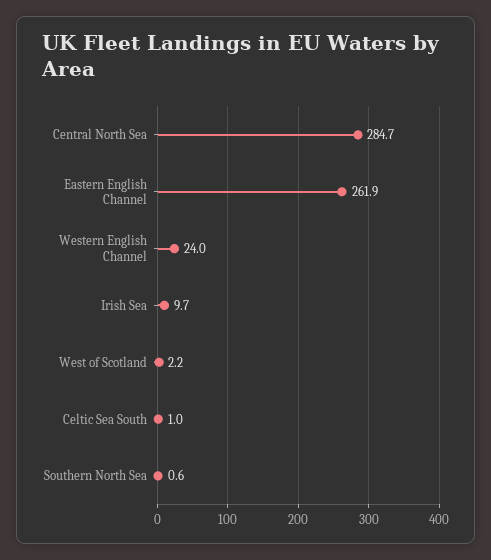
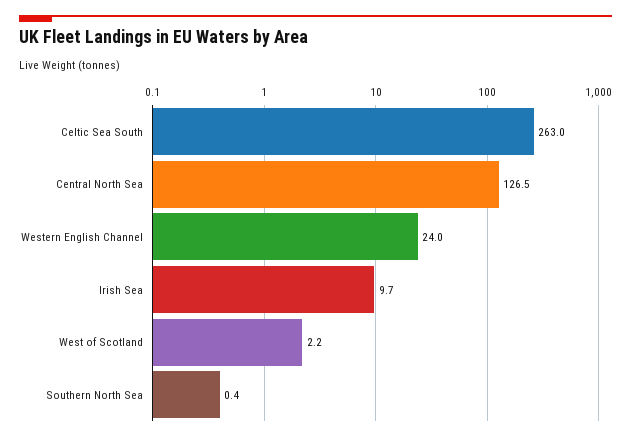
Central North Sea: 284.7 -> 126.5
Eastern English Channel: 261.9 -> none
Celtic Sea South: 1 -> 263
Southern North Sea: 0.6 -> 0.4

